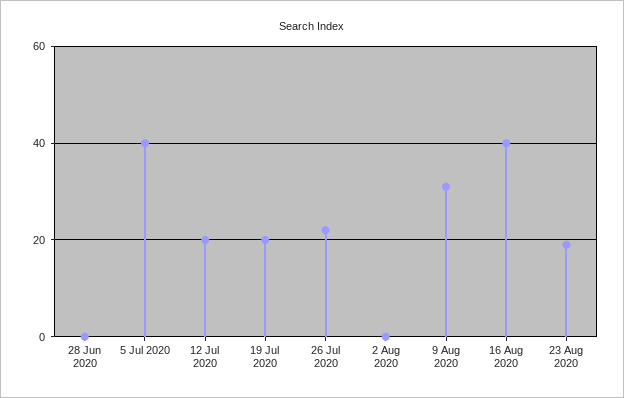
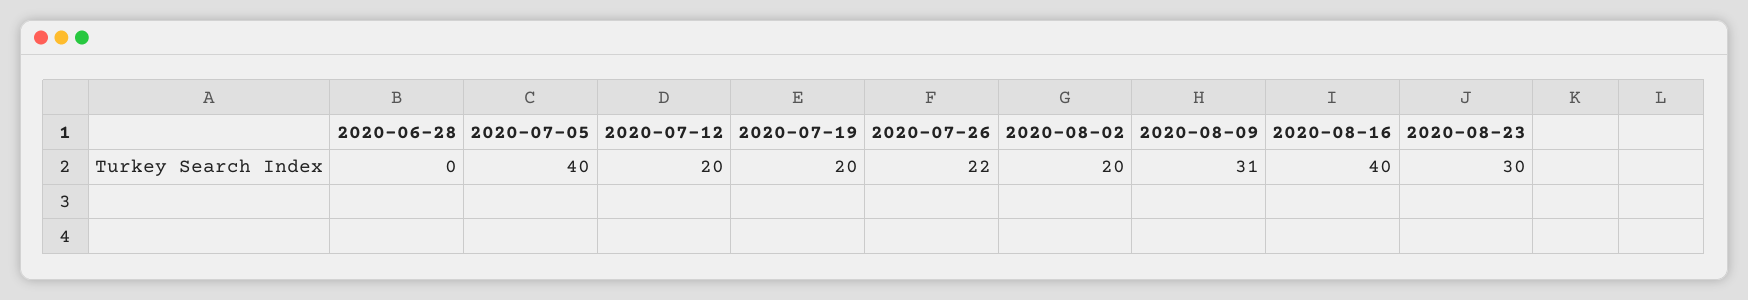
2 Aug 2020: 0 -> 20
23 Aug 2020: 20 -> 30

